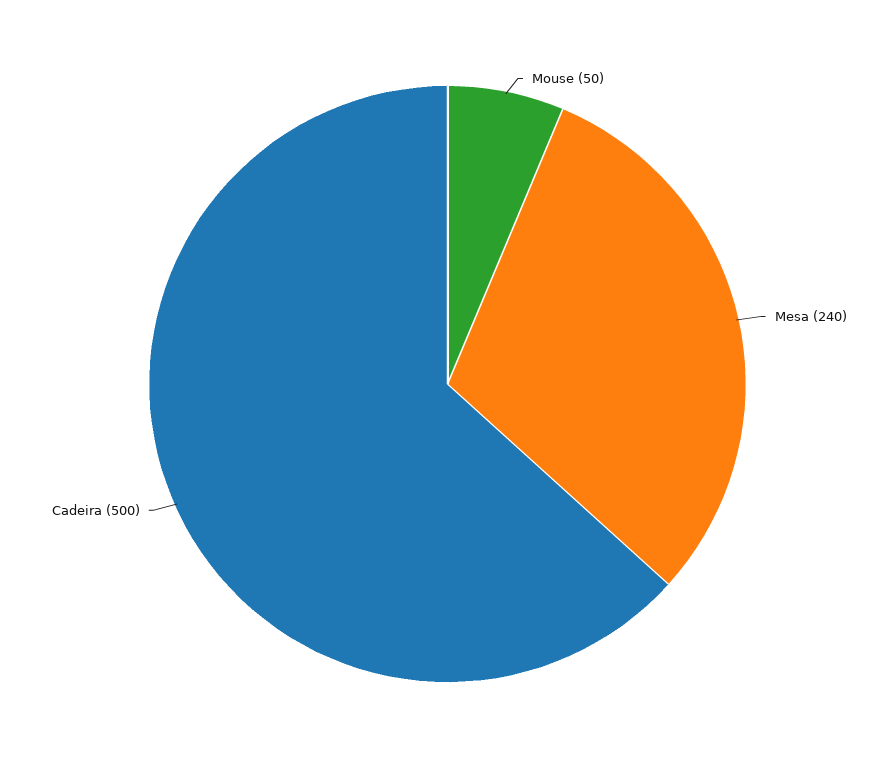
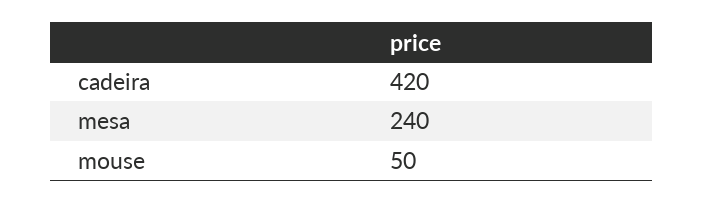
Cadeira: 500 -> 420

